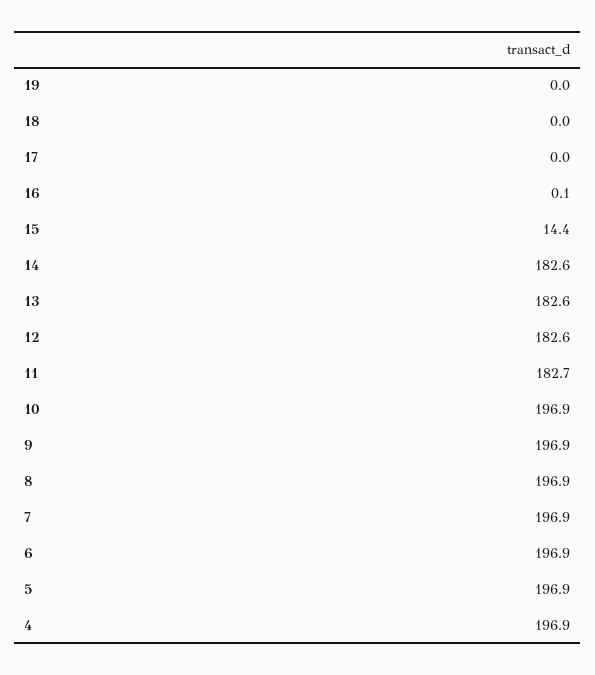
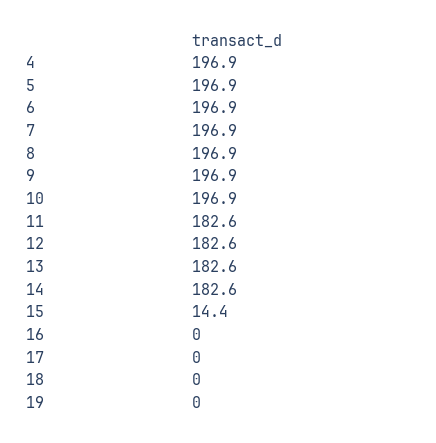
16: 0.1 -> 0
11: 182.7 -> 182.6

